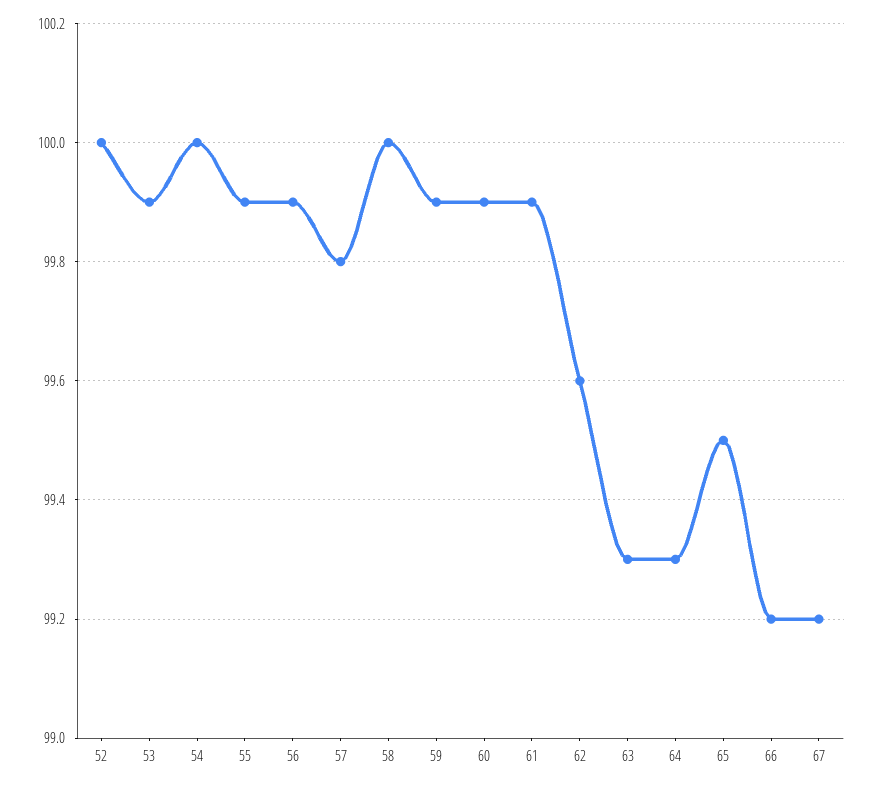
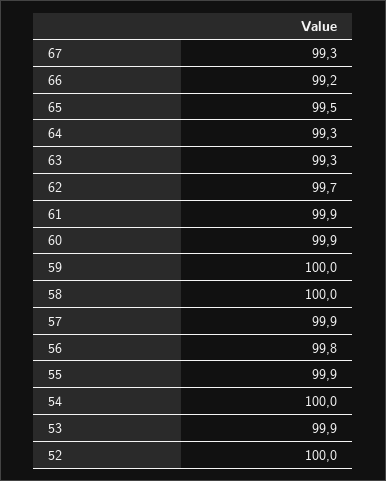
56: 99.9 -> 99.8
57: 99.8 -> 99.9
59: 99.9 -> 100
62: 99.6 -> 99.7
67: 99.2 -> 99.3

